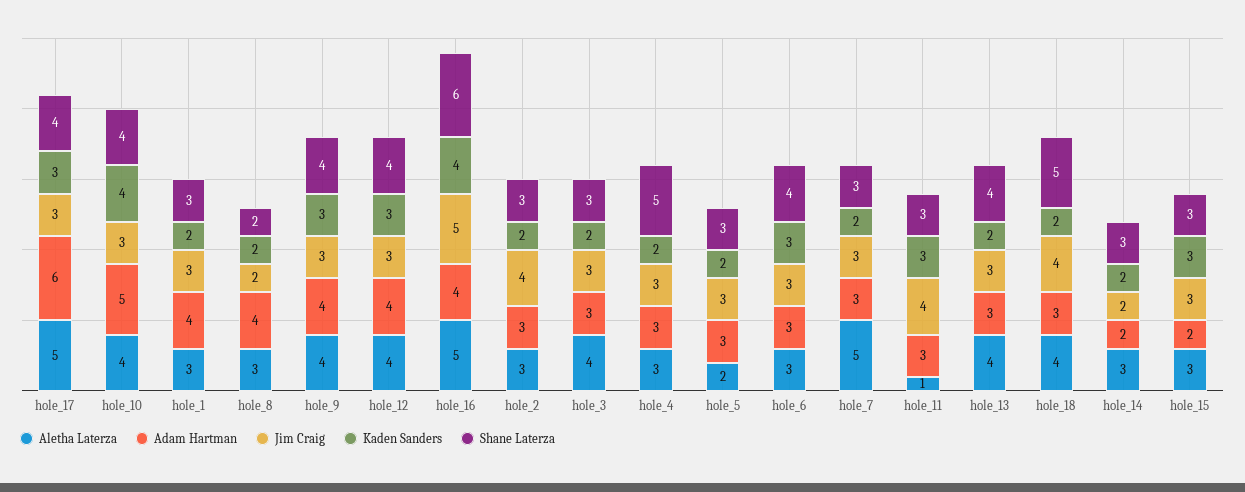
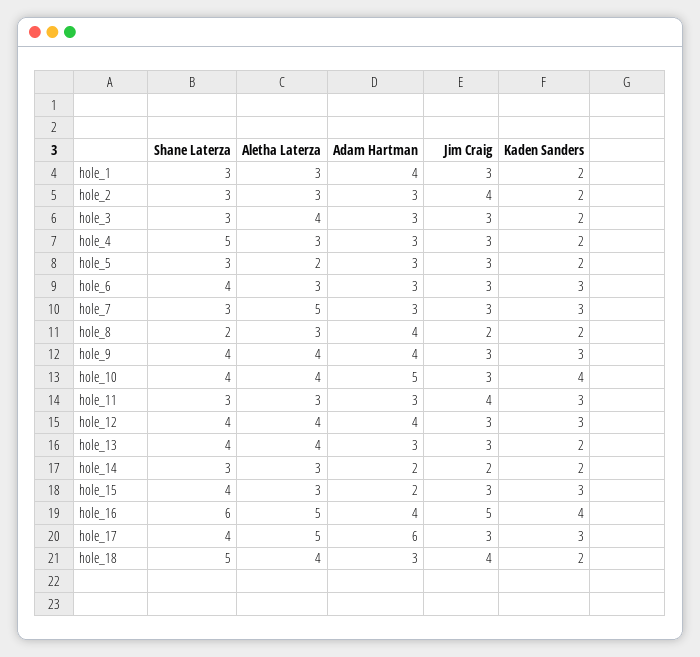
Kaden Sanders, hole_7: 2 -> 3
Aletha Laterza, hole_11: 1 -> 3
Shane Laterza, hole_15: 3 -> 4

